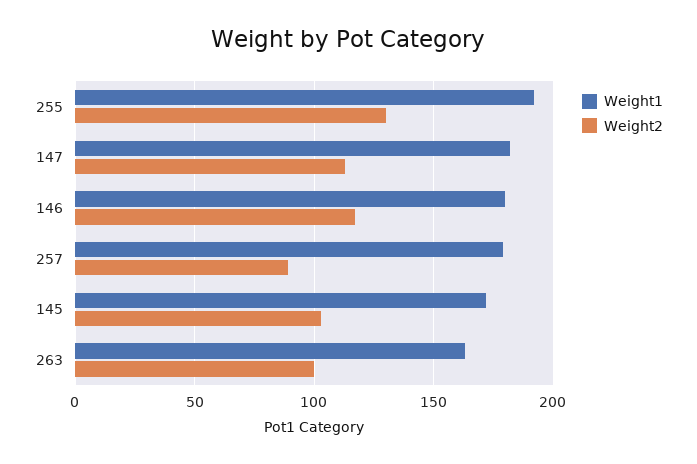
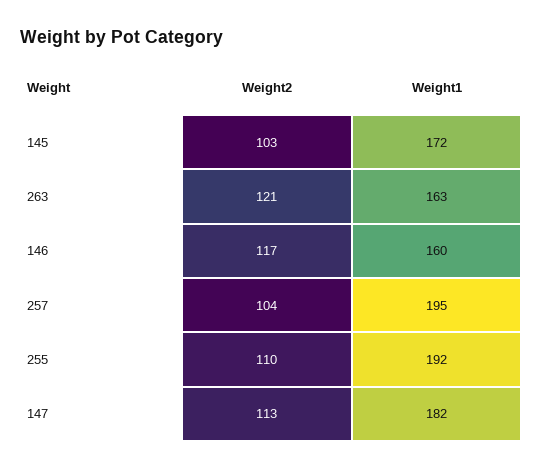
Weight2, 255: 130 -> 110
Weight1, 146: 180 -> 160
Weight1, 257: 180 -> 195
Weight2, 257: 90 -> 104
Weight2, 263: 100 -> 121

